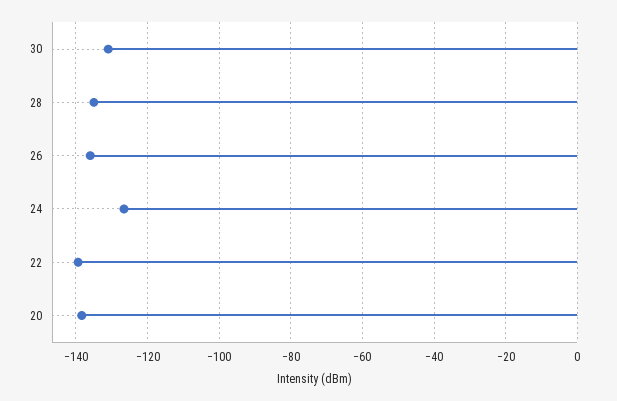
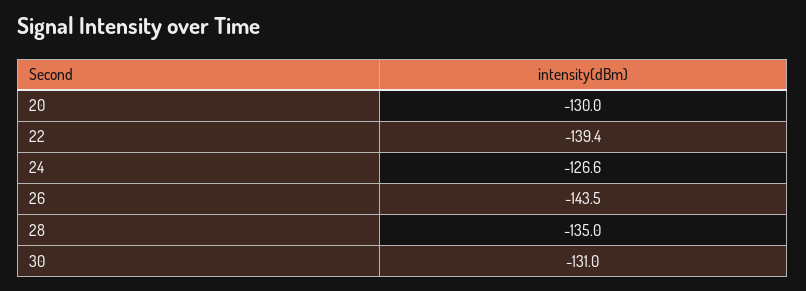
26: -136 -> -143.5
20: -138 -> -130

